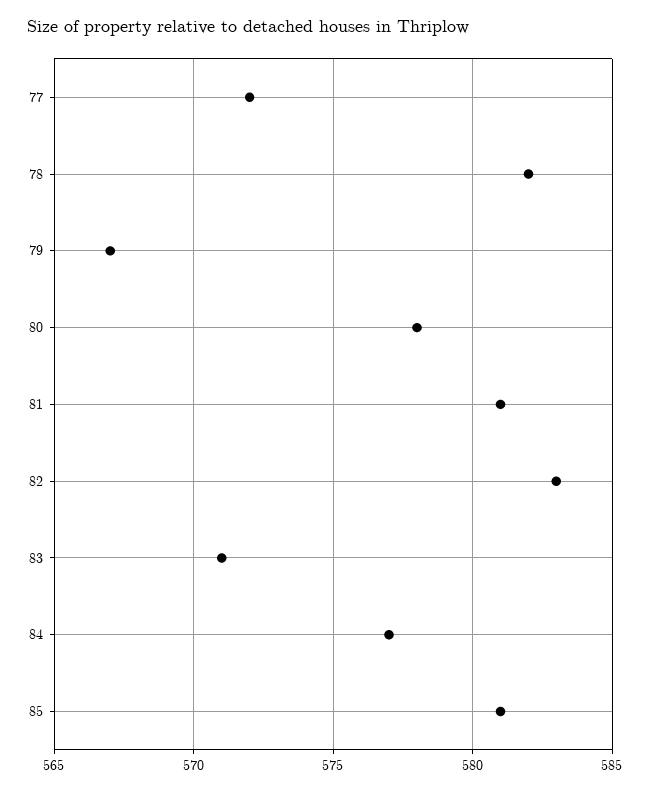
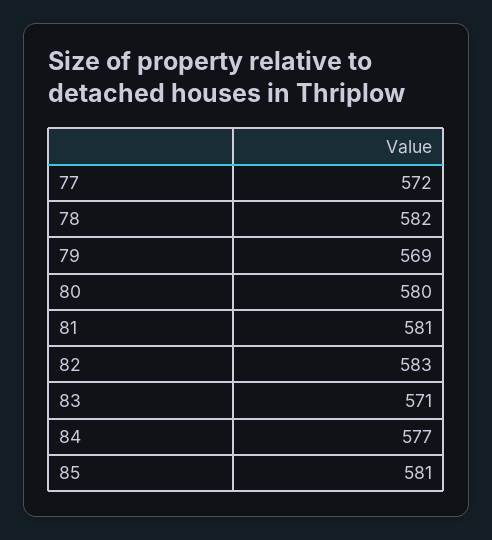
79: 567 -> 569
80: 578 -> 580

